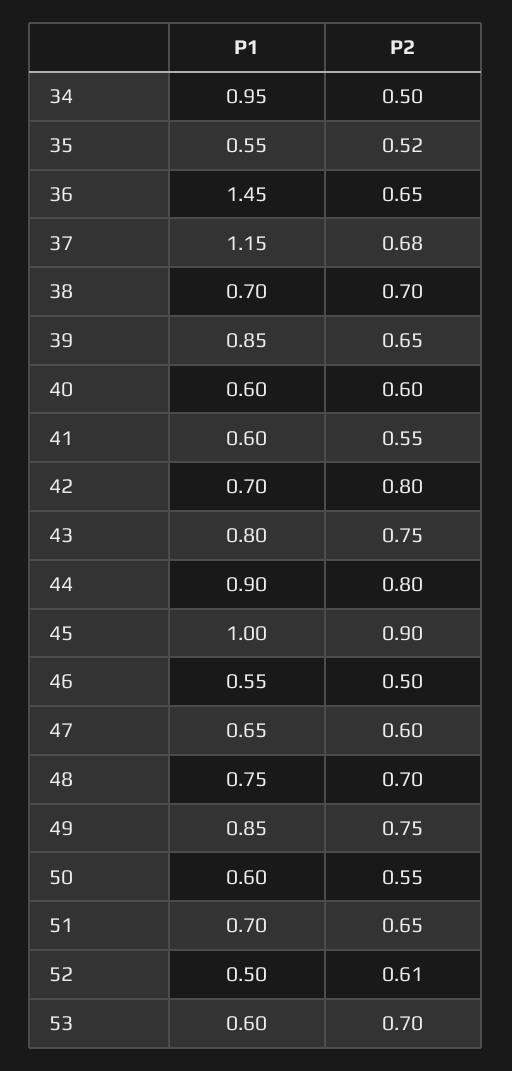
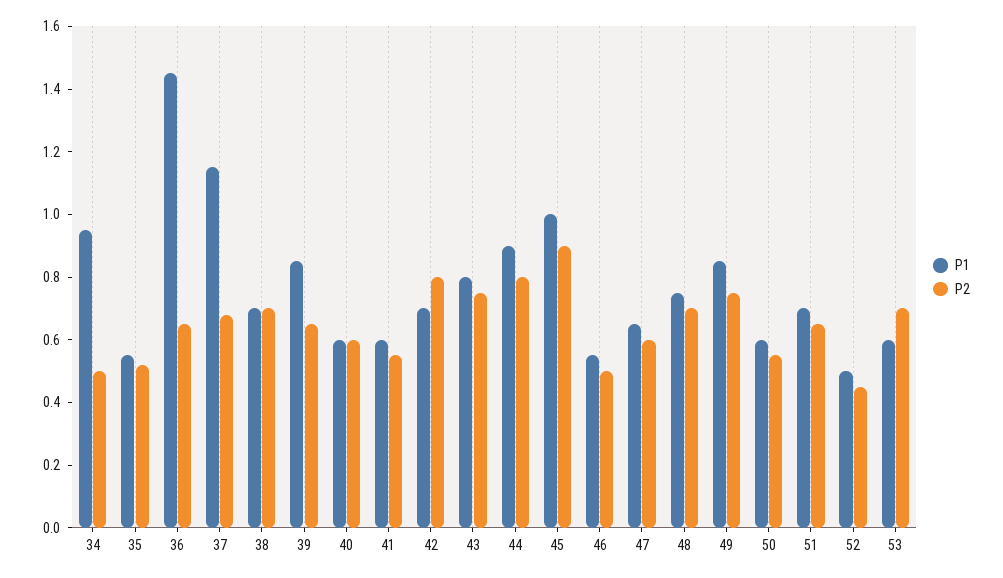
P2, 52: 0.61 -> 0.45

